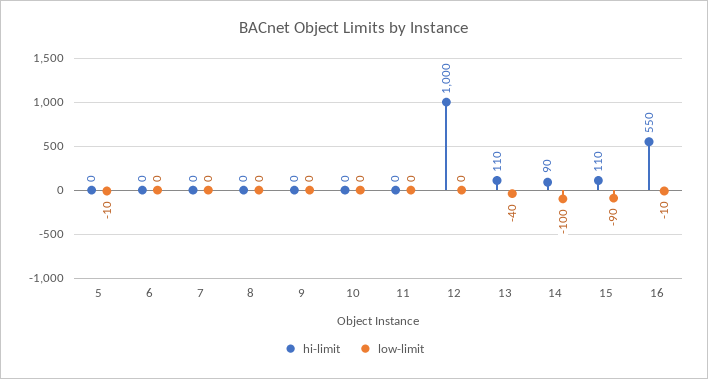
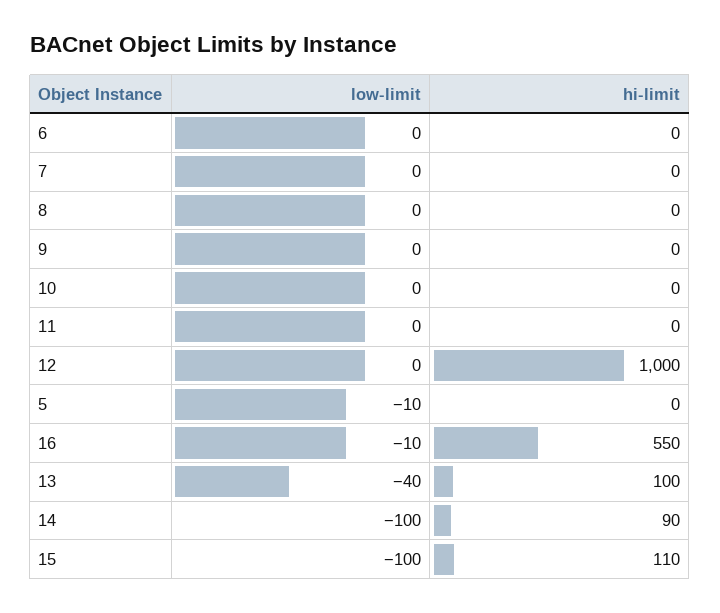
hi-limit, 13: 110 -> 100
low-limit, 15: -90 -> -100

